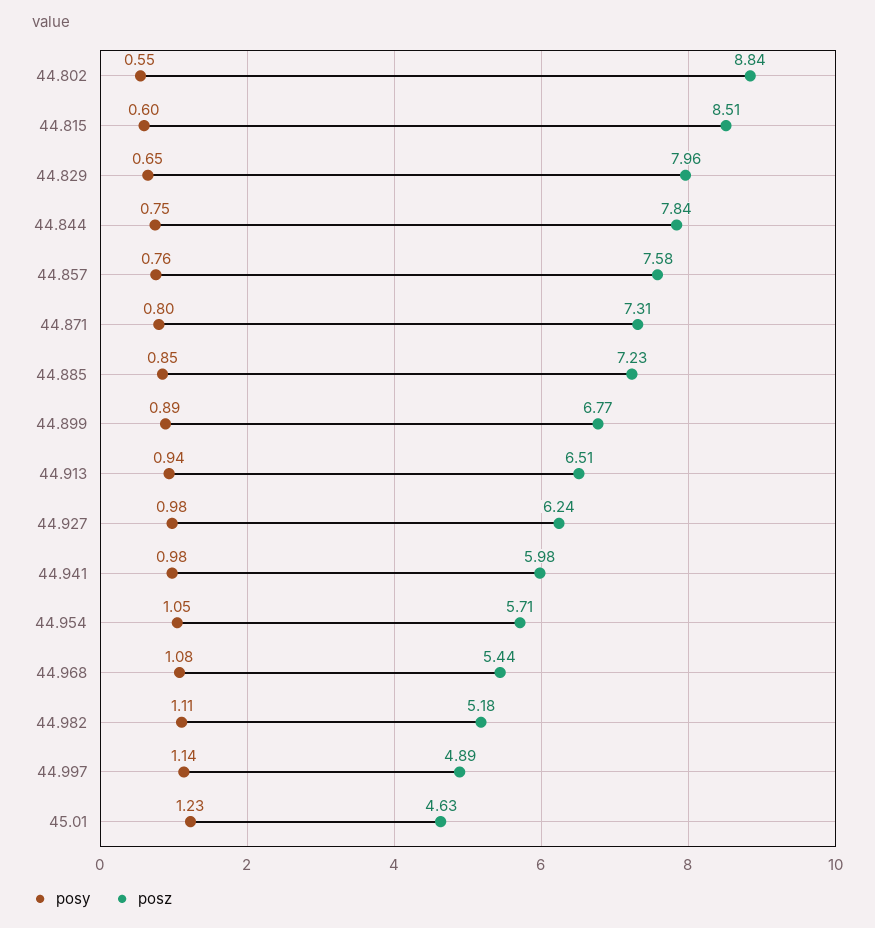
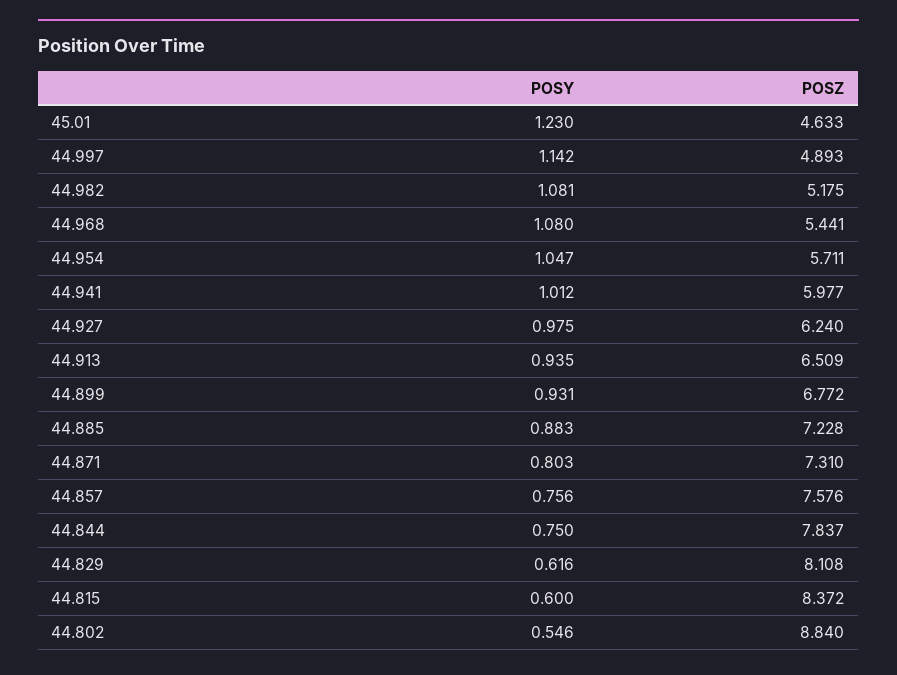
posz, 44.815: 8.51 -> 8.372
posy, 44.829: 0.65 -> 0.616
posz, 44.829: 7.96 -> 8.108
posy, 44.885: 0.85 -> 0.883
posy, 44.899: 0.89 -> 0.931
posy, 44.941: 0.98 -> 1.012
posy, 44.982: 1.11 -> 1.081

